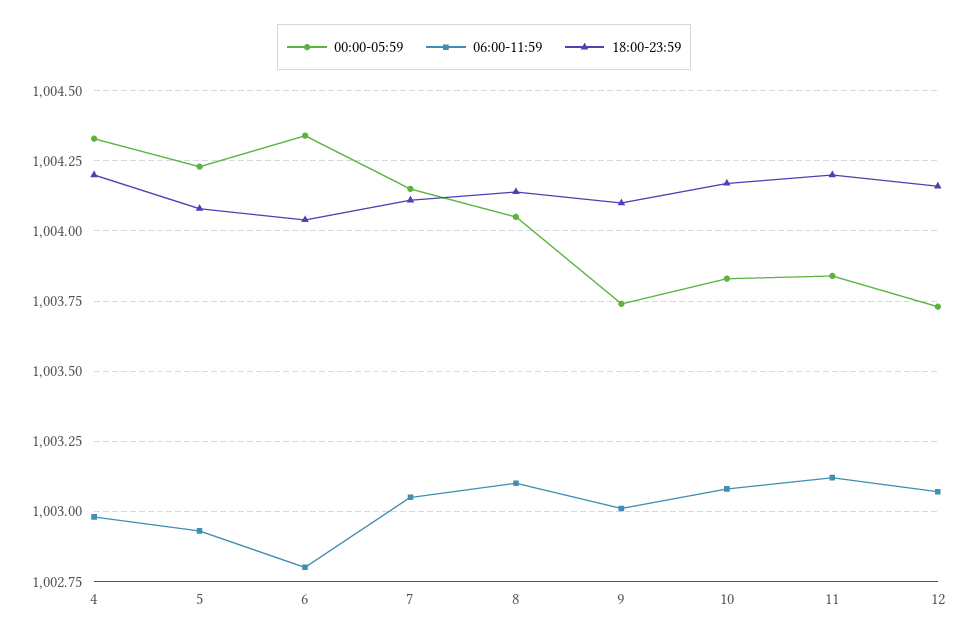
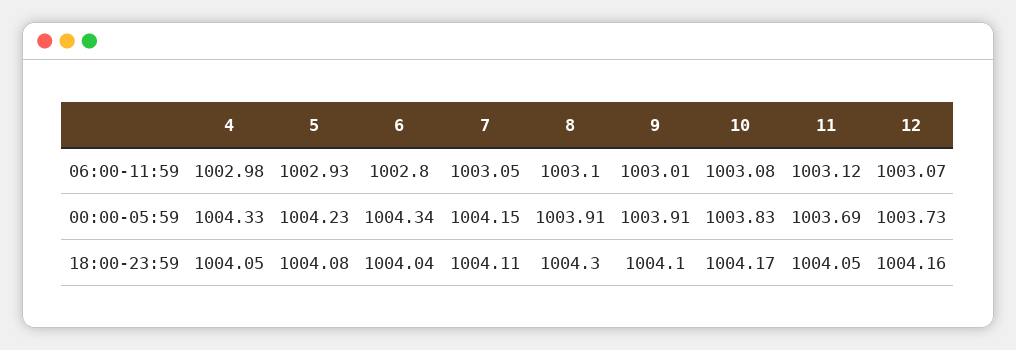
18:00-23:59, 4: 1004.2 -> 1004.05
00:00-05:59, 8: 1004.05 -> 1003.91
18:00-23:59, 8: 1004.15 -> 1004.3
00:00-05:59, 9: 1003.75 -> 1003.91
00:00-05:59, 11: 1003.85 -> 1003.69
18:00-23:59, 11: 1004.2 -> 1004.05

